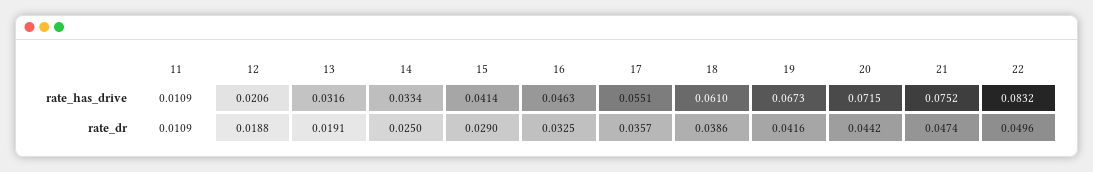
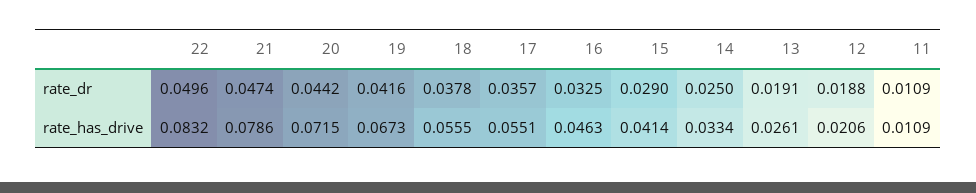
13, rate_has_drive: 0.0316 -> 0.0261
18, rate_has_drive: 0.061 -> 0.0555
21, rate_has_drive: 0.0752 -> 0.0786
18, rate_dr: 0.0386 -> 0.0378

